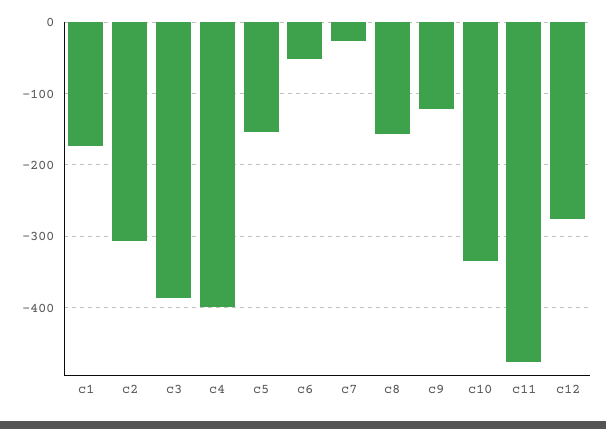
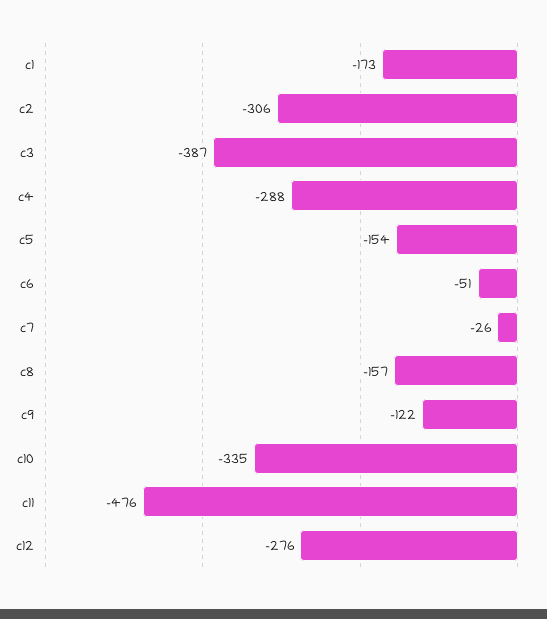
c4: -400 -> -288

